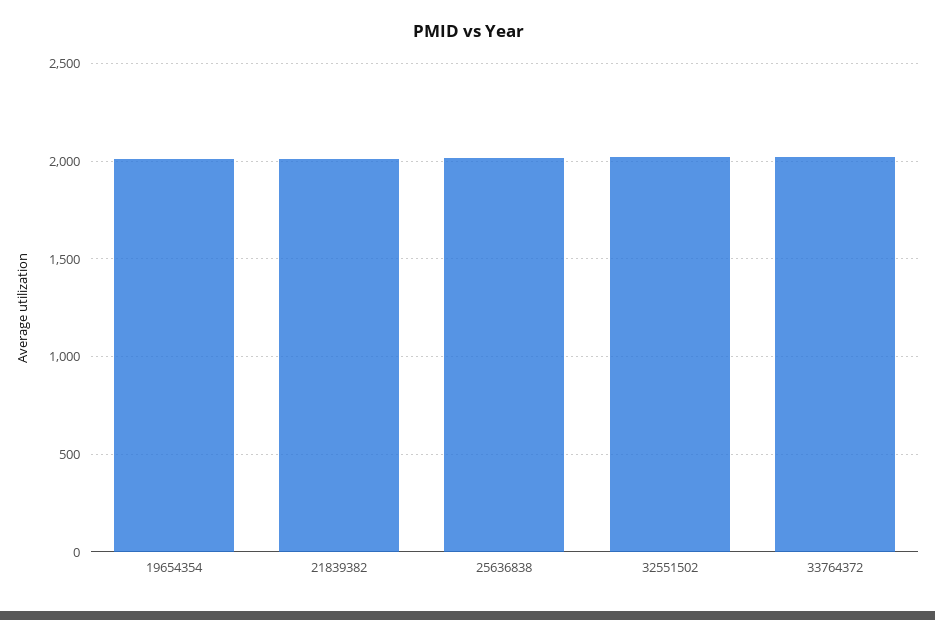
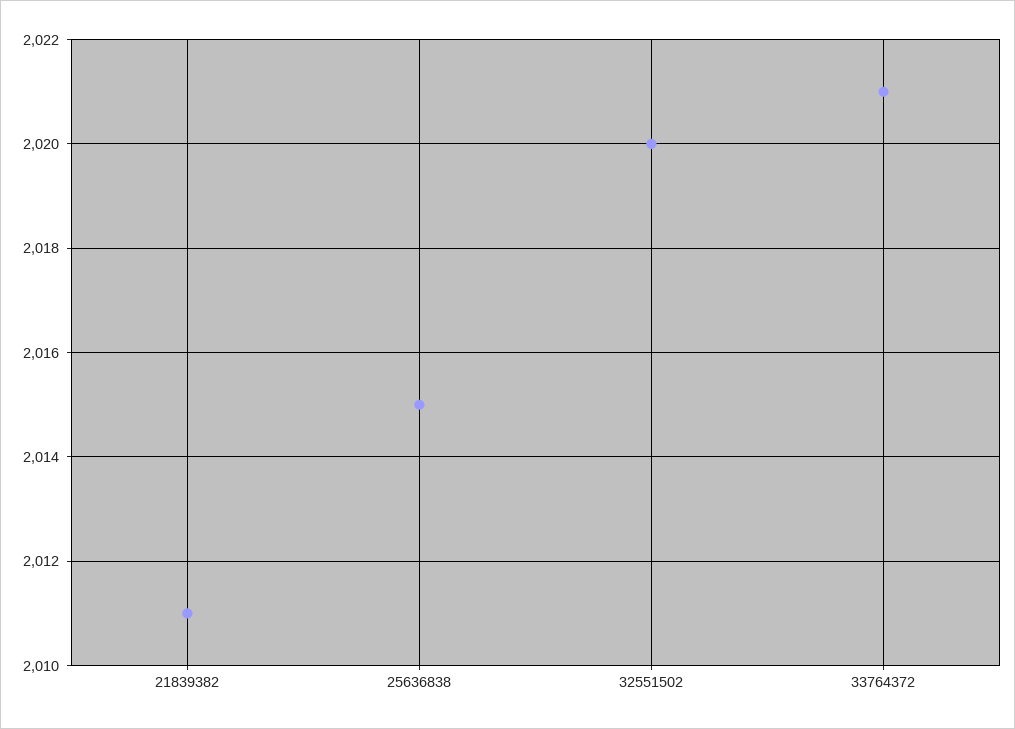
19654354: 2000 -> none

